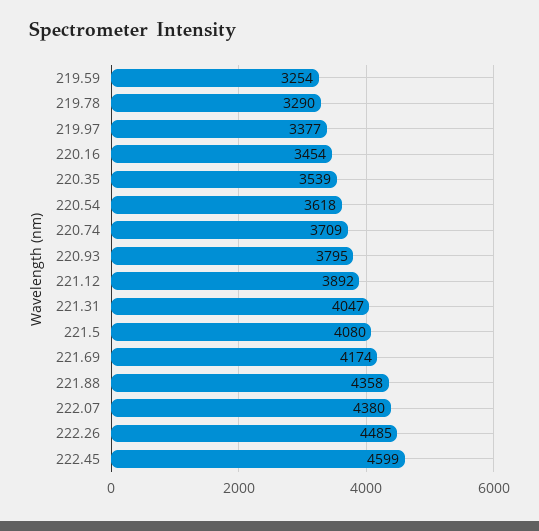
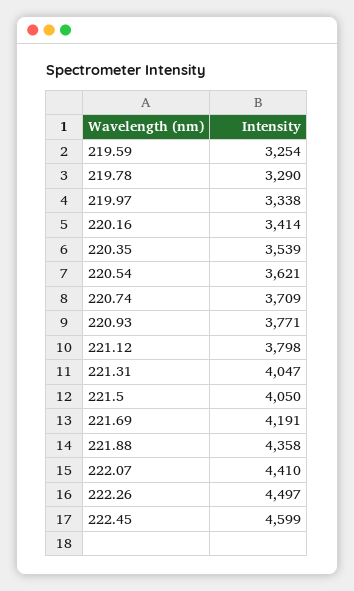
219.97: 3377 -> 3338
220.16: 3454 -> 3414
220.54: 3618 -> 3621
220.93: 3795 -> 3771
221.12: 3892 -> 3798
221.5: 4080 -> 4050
221.69: 4174 -> 4191
222.07: 4380 -> 4410
222.26: 4485 -> 4497

